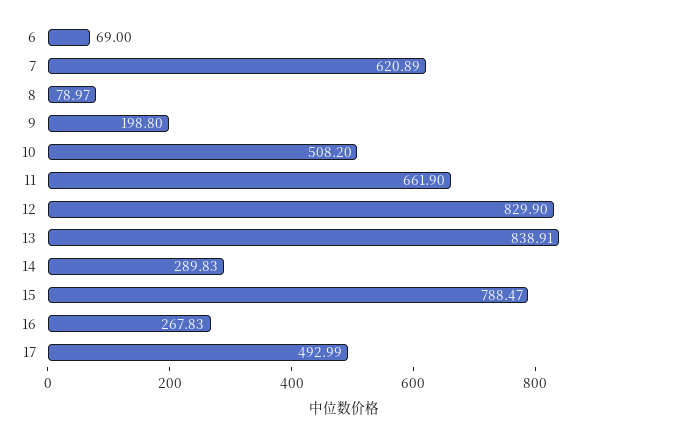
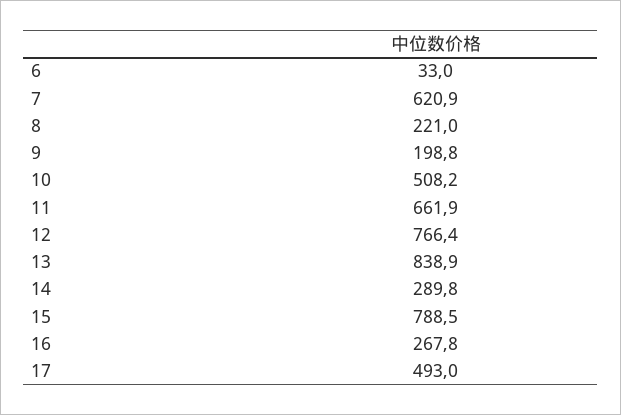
6: 69 -> 33
8: 78.97 -> 221
12: 829.9 -> 766.4

